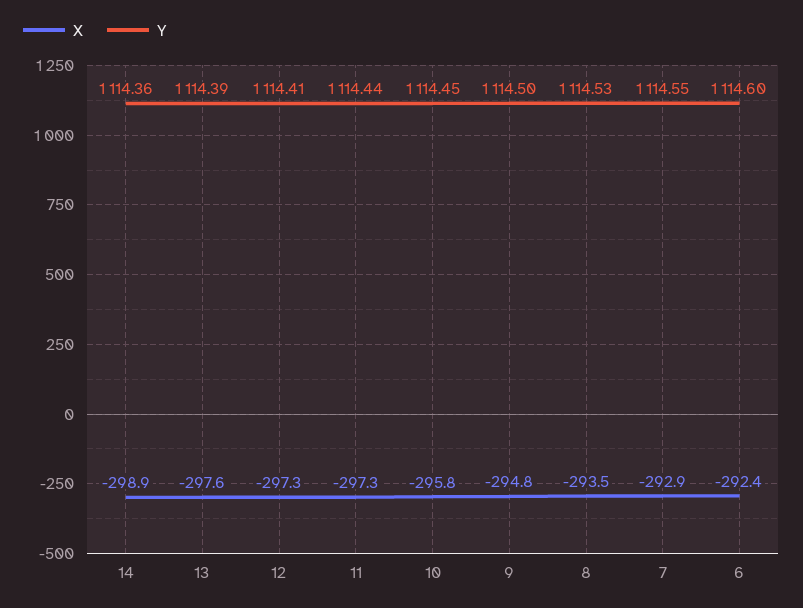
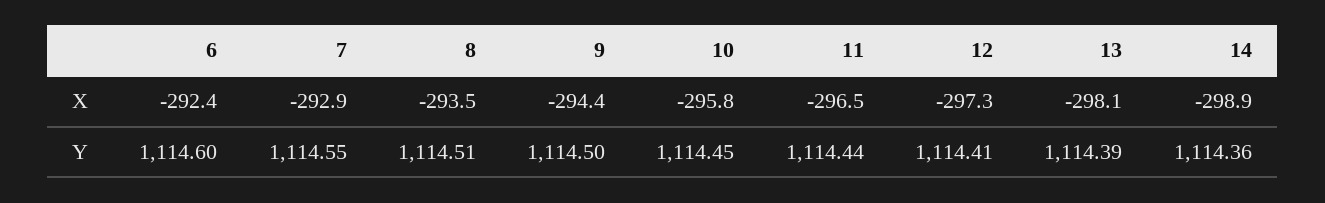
X, 13: -297.6 -> -298.1
X, 11: -297.3 -> -296.5
X, 9: -294.8 -> -294.4
Y, 8: 1114.53 -> 1114.51

